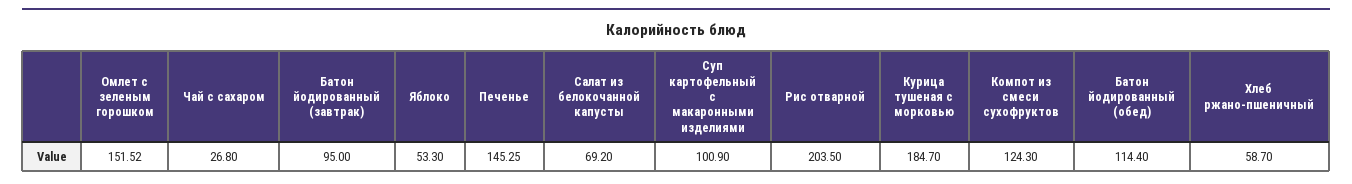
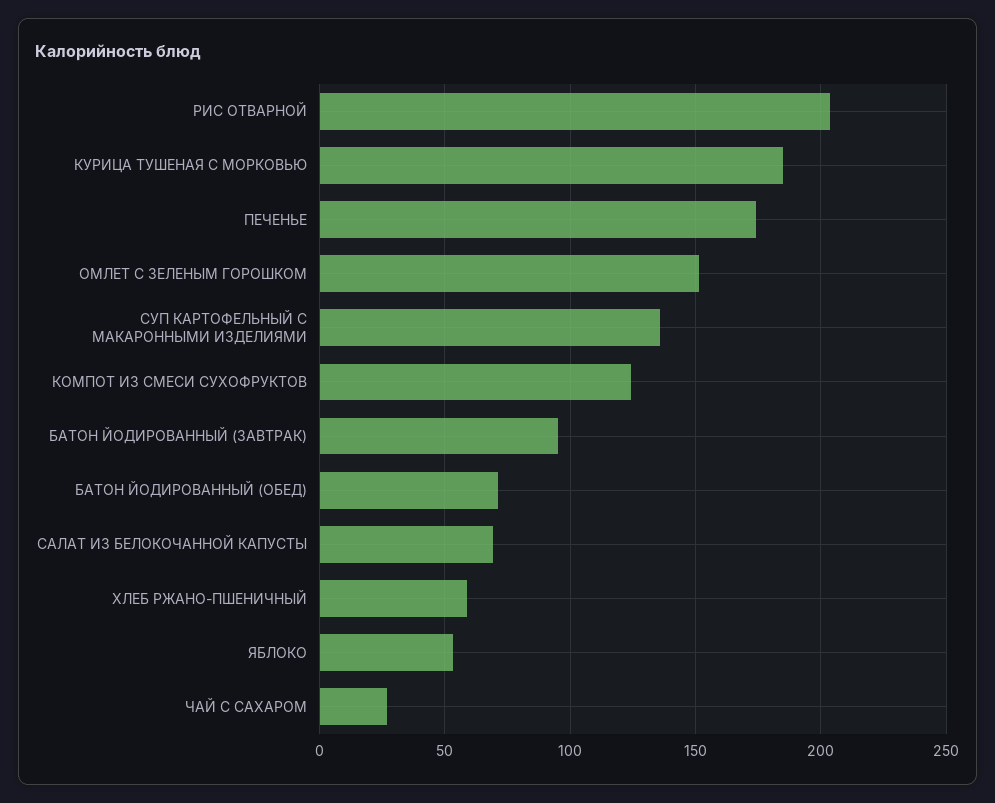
Печенье: 145.25 -> 175
Суп картофельный с макаронными изделиями: 100.9 -> 135
Батон йодированный (обед): 114.4 -> 70

